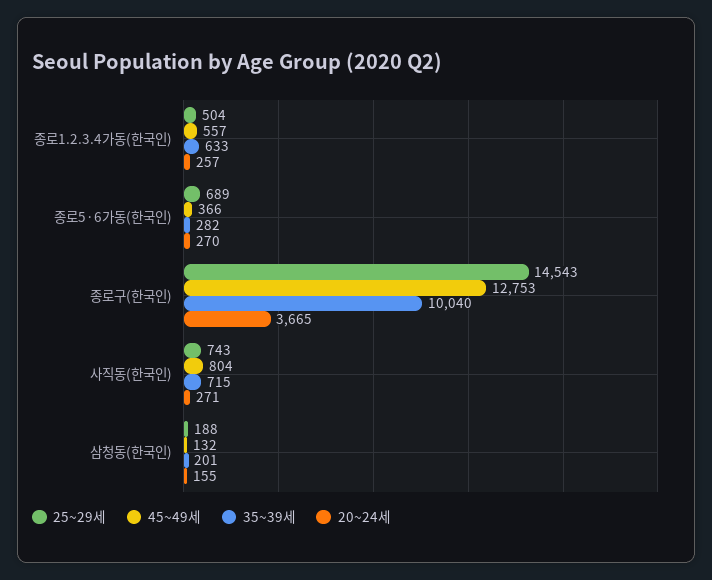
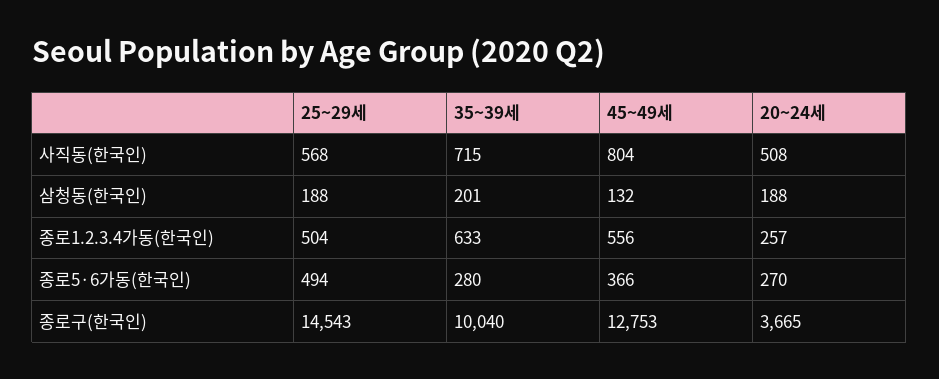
45~49세, 종로1.2.3.4가동(한국인): 557 -> 556
25~29세, 종로5·6가동(한국인): 689 -> 494
35~39세, 종로5·6가동(한국인): 282 -> 280
25~29세, 사직동(한국인): 743 -> 568
20~24세, 사직동(한국인): 271 -> 508
20~24세, 삼청동(한국인): 155 -> 188

